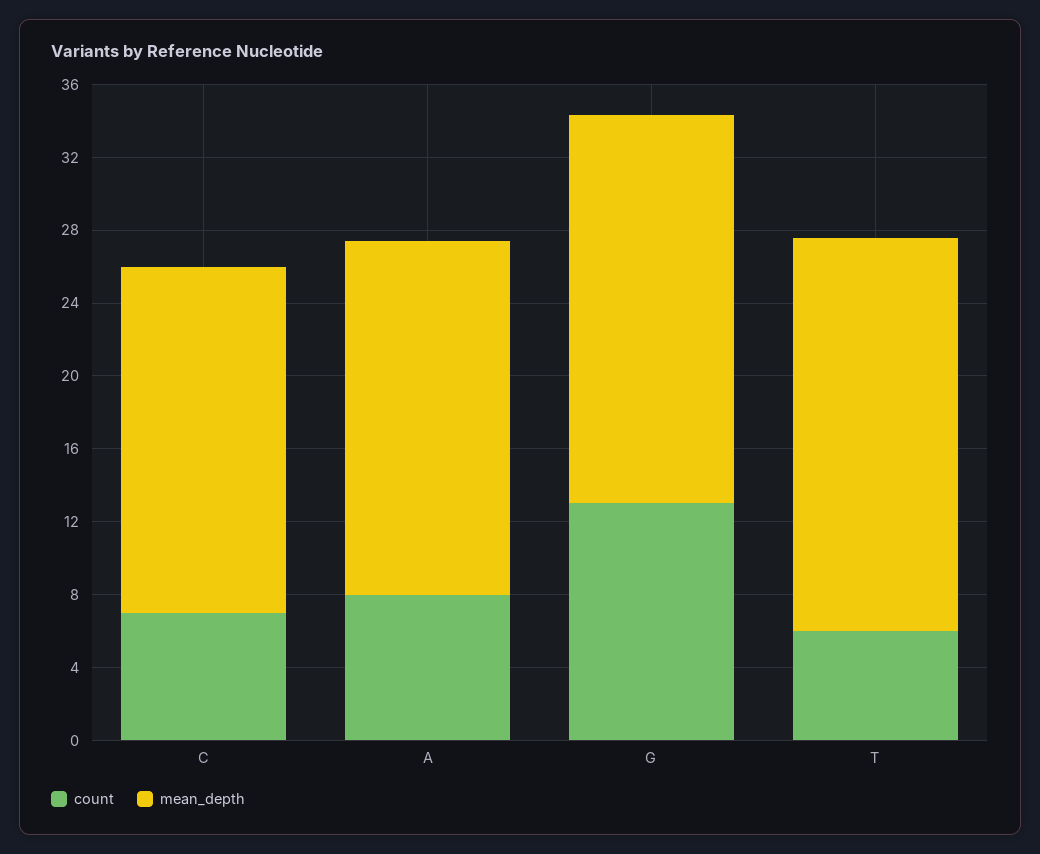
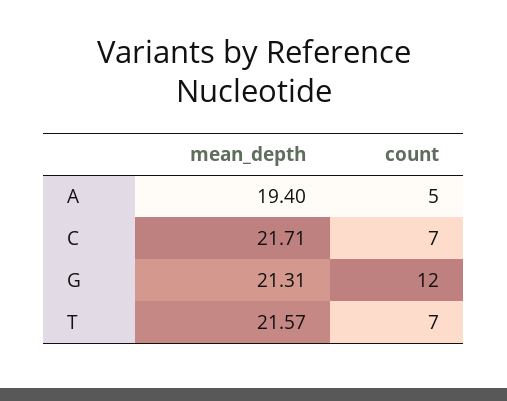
mean_depth, C: 19 -> 21.71
count, A: 8 -> 5
count, G: 13 -> 12
count, T: 6 -> 7

